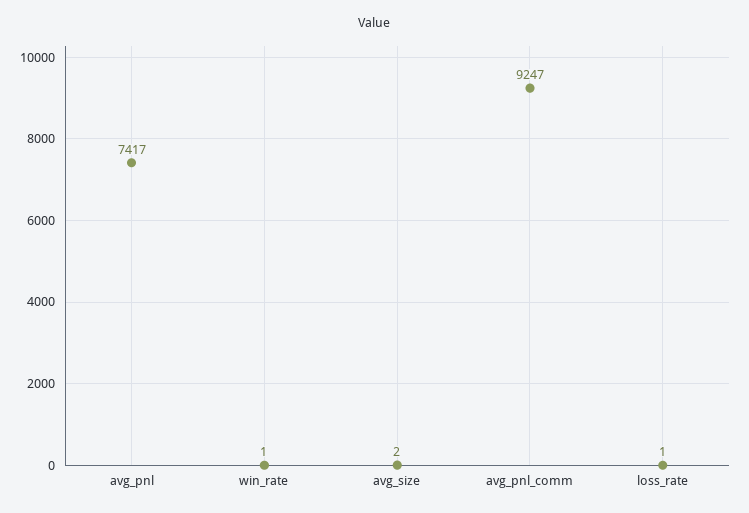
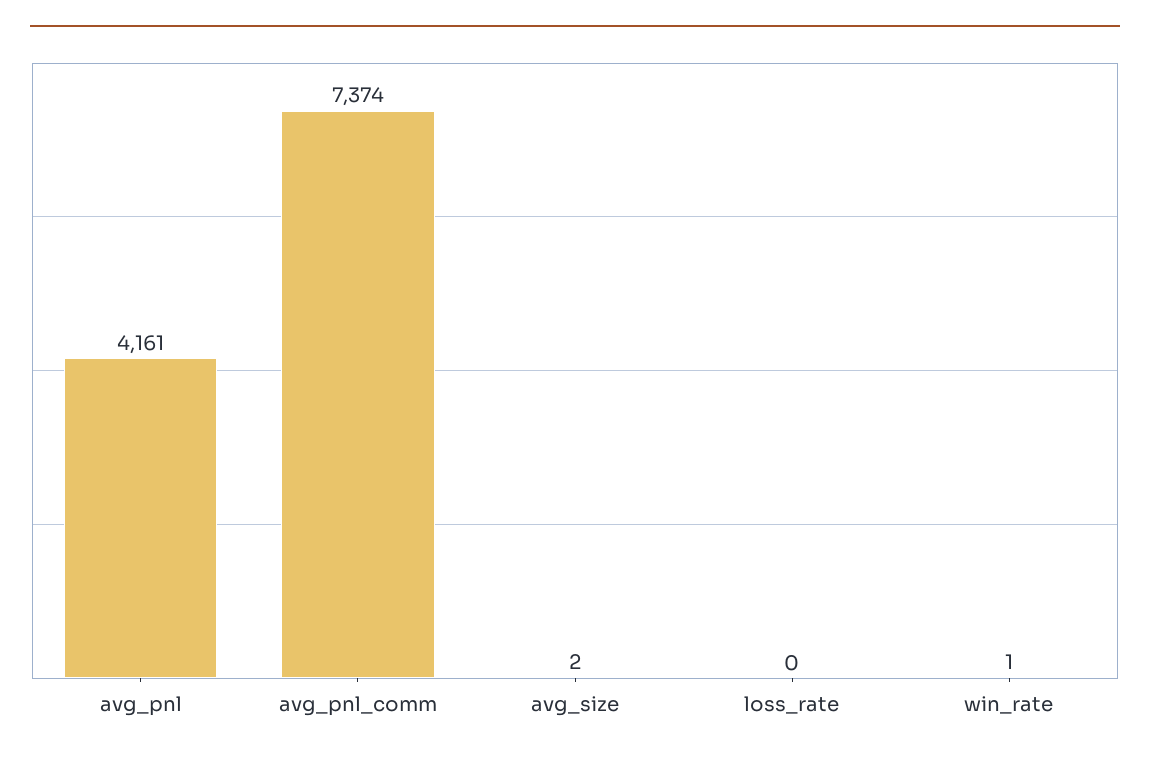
avg_pnl: 7417 -> 4161
avg_pnl_comm: 9247 -> 7374
loss_rate: 1 -> 0

